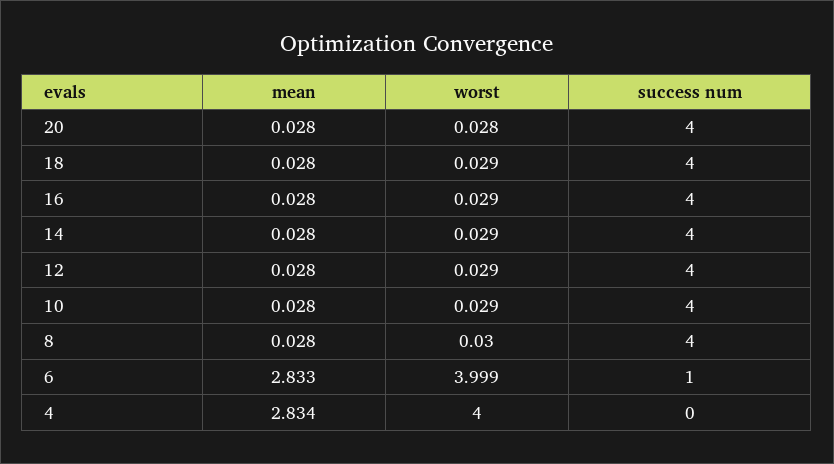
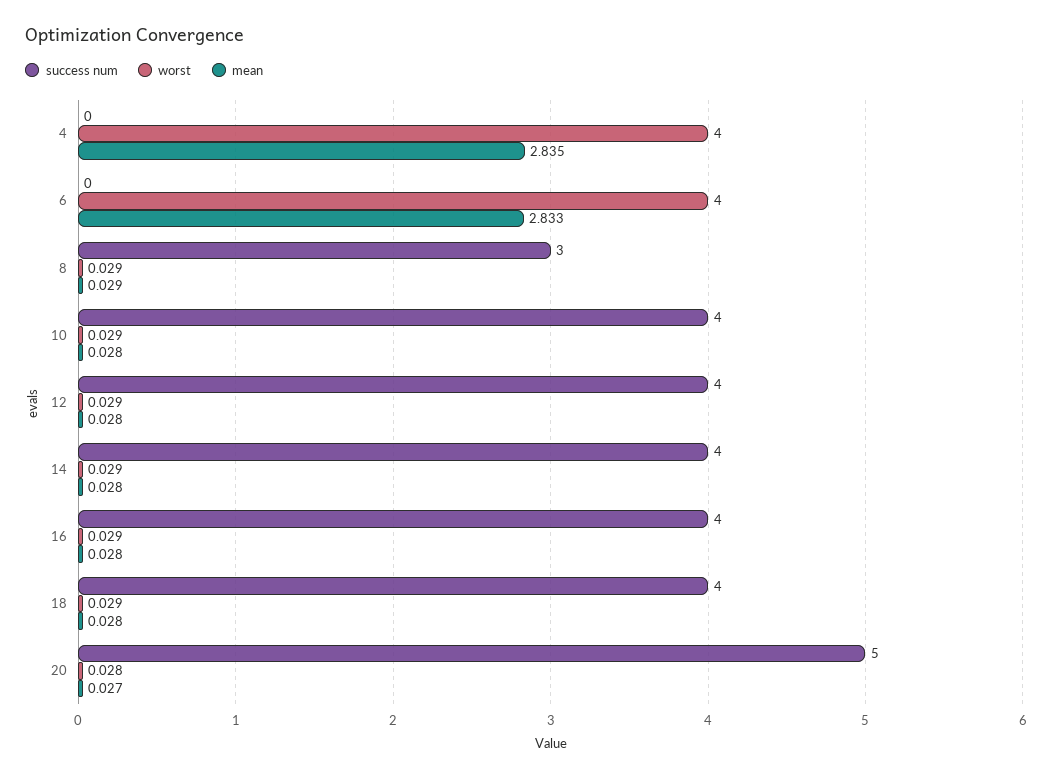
mean, 20: 0.028 -> 0.027
success num, 20: 4 -> 5
mean, 8: 0.028 -> 0.029
worst, 8: 0.03 -> 0.029
success num, 8: 4 -> 3
worst, 6: 3.999 -> 4
success num, 6: 1 -> 0
mean, 4: 2.834 -> 2.835

